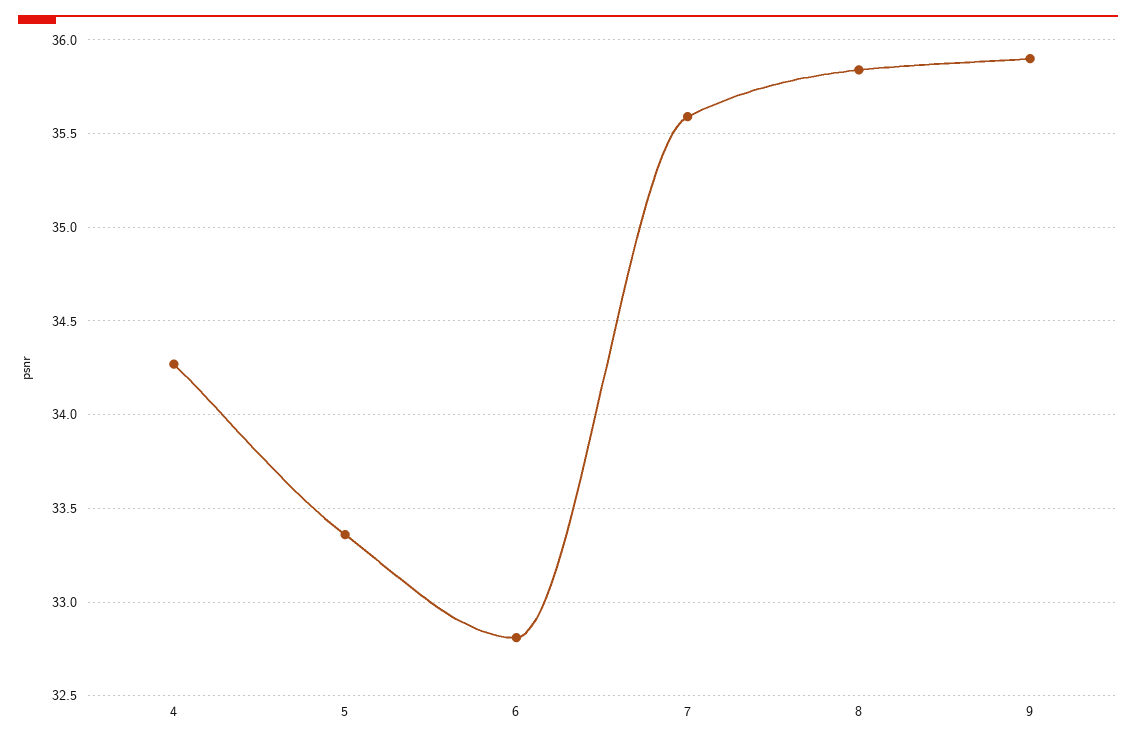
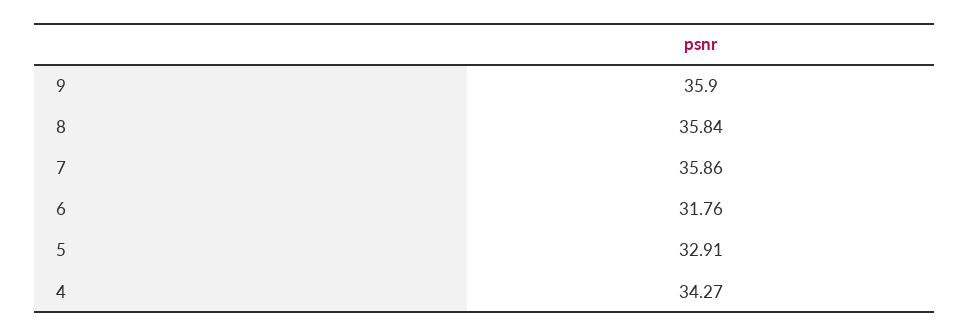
5: 33.35 -> 32.91
6: 32.8 -> 31.76
7: 35.6 -> 35.86

